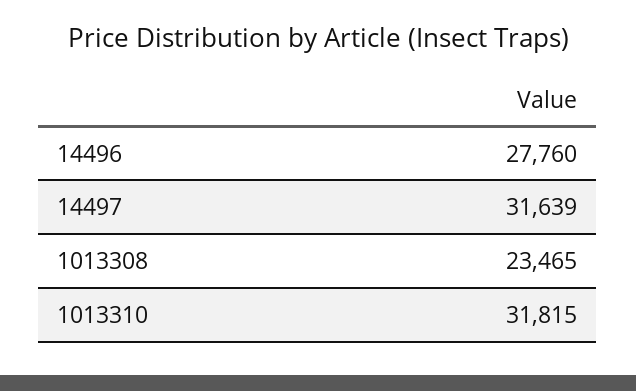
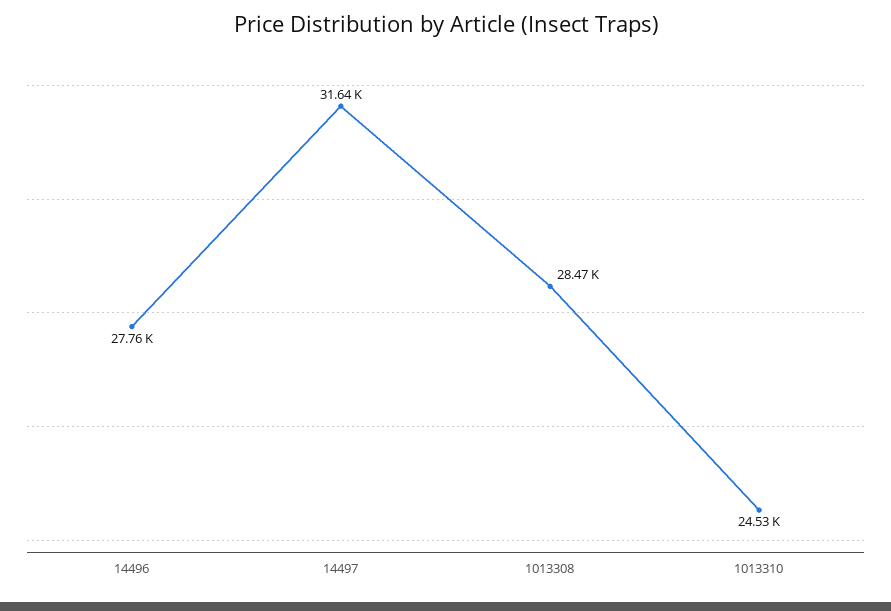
1013308: 23465 -> 28470
1013310: 31815 -> 24530

